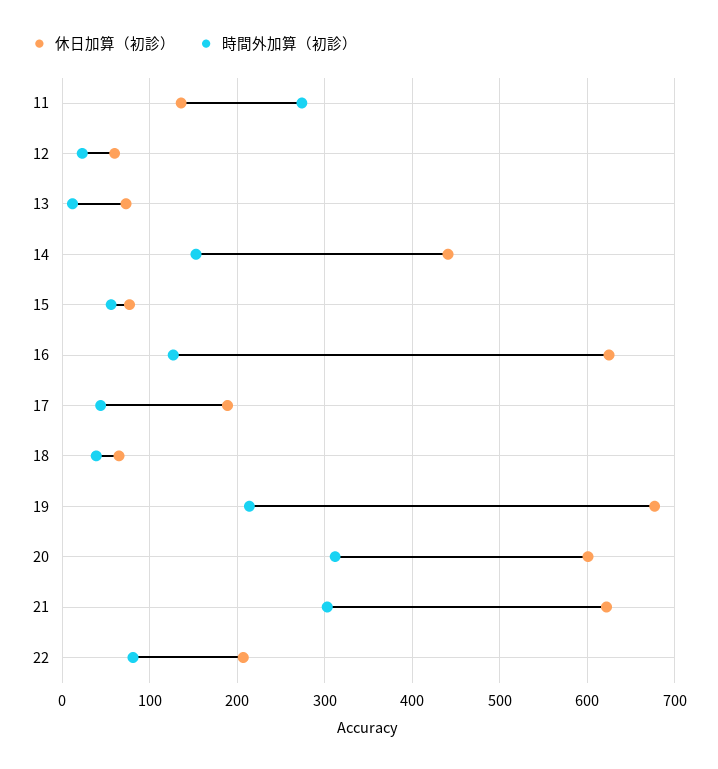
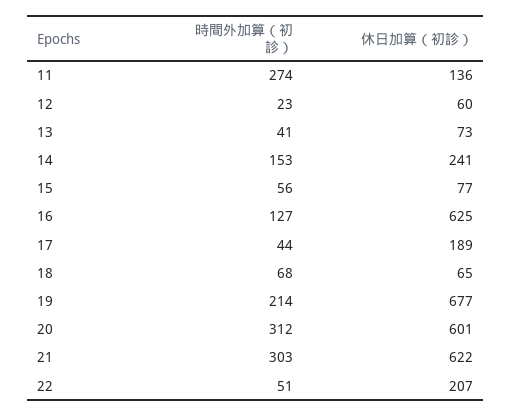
時間外加算（初診）, 13: 10 -> 41
休日加算（初診）, 14: 440 -> 241
時間外加算（初診）, 18: 40 -> 68
時間外加算（初診）, 22: 80 -> 51

